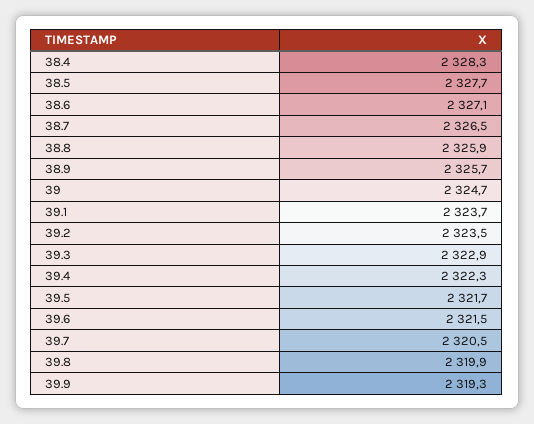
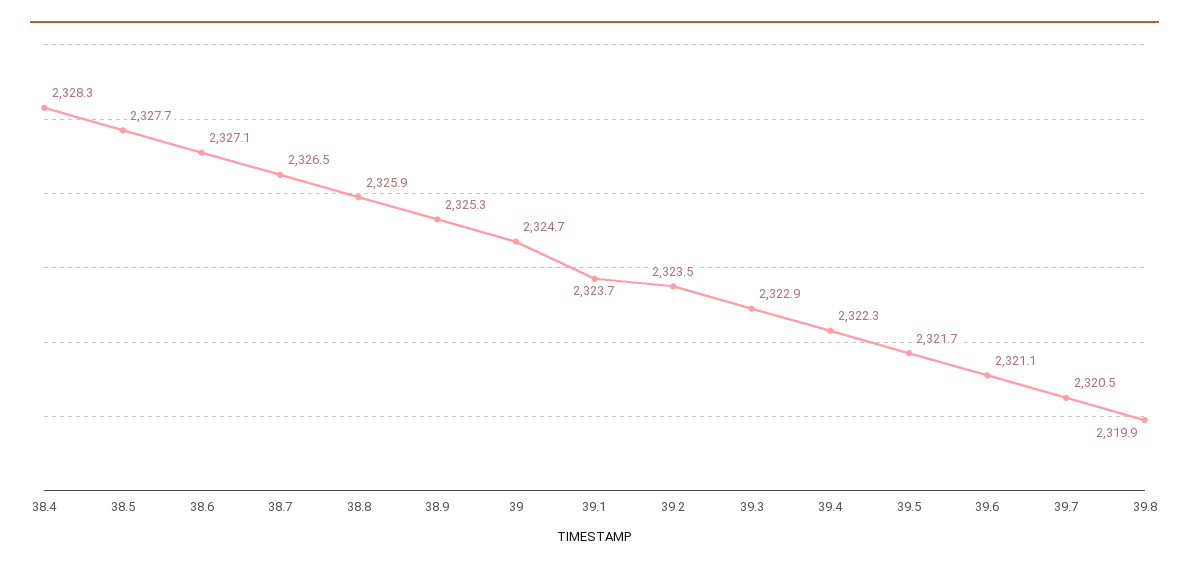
38.9: 2325.7 -> 2325.3
39.6: 2321.5 -> 2321.1
39.9: 2319.3 -> none

